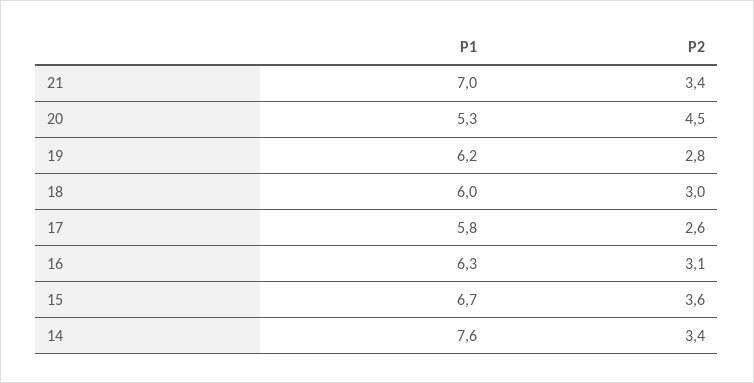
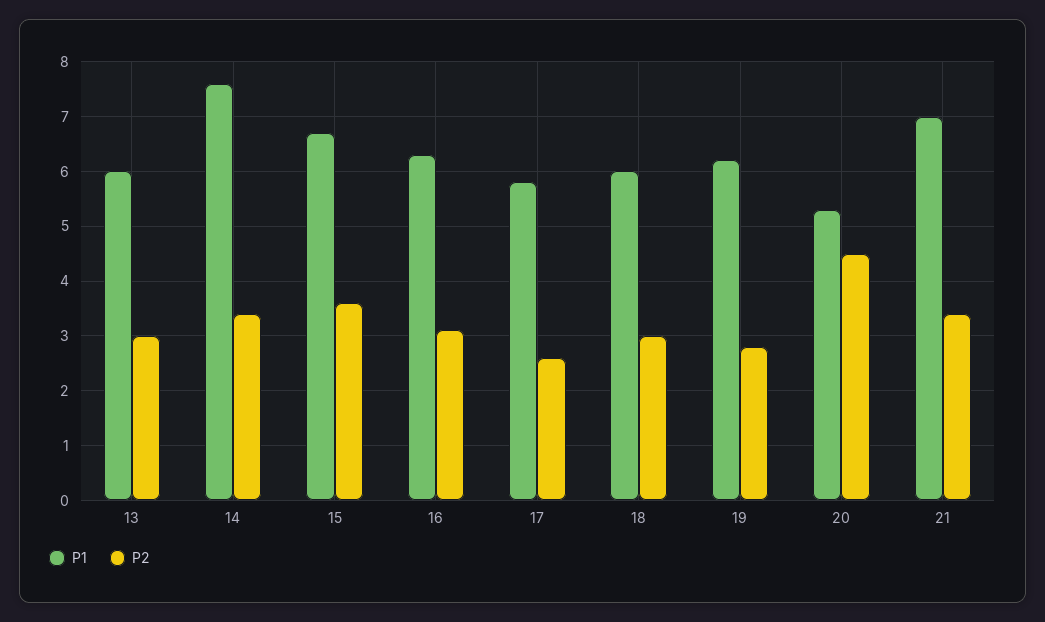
P1, 13: none -> 6
P2, 13: none -> 3

